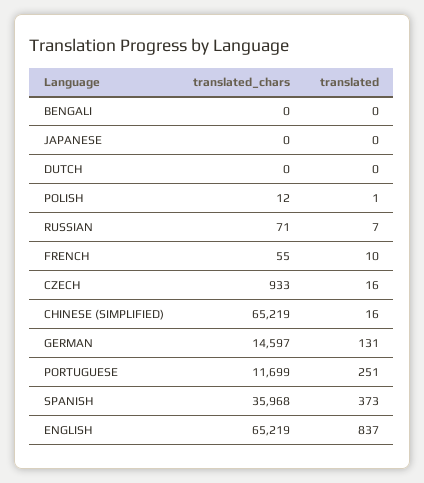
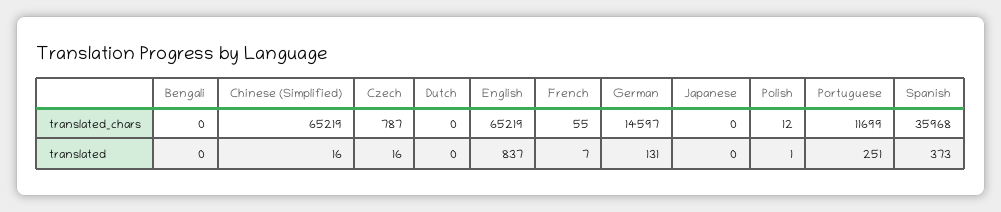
translated_chars, RUSSIAN: 71 -> none
translated, RUSSIAN: 7 -> none
translated, FRENCH: 10 -> 7
translated_chars, CZECH: 933 -> 787

